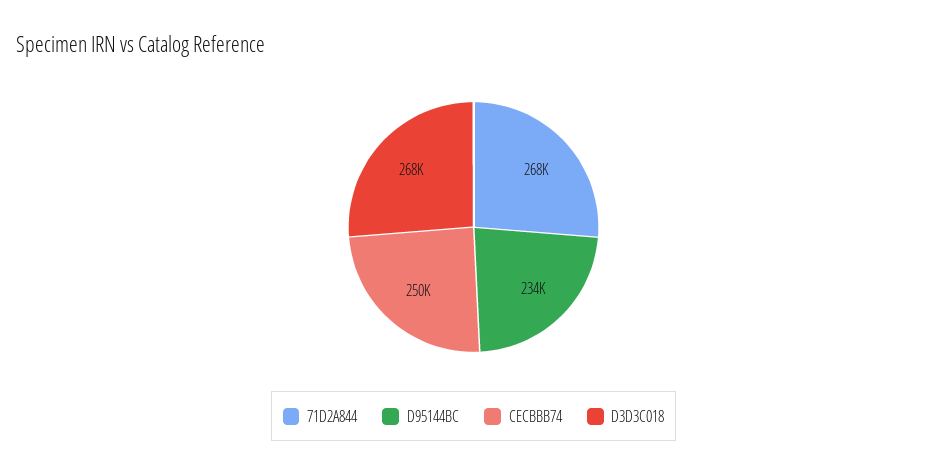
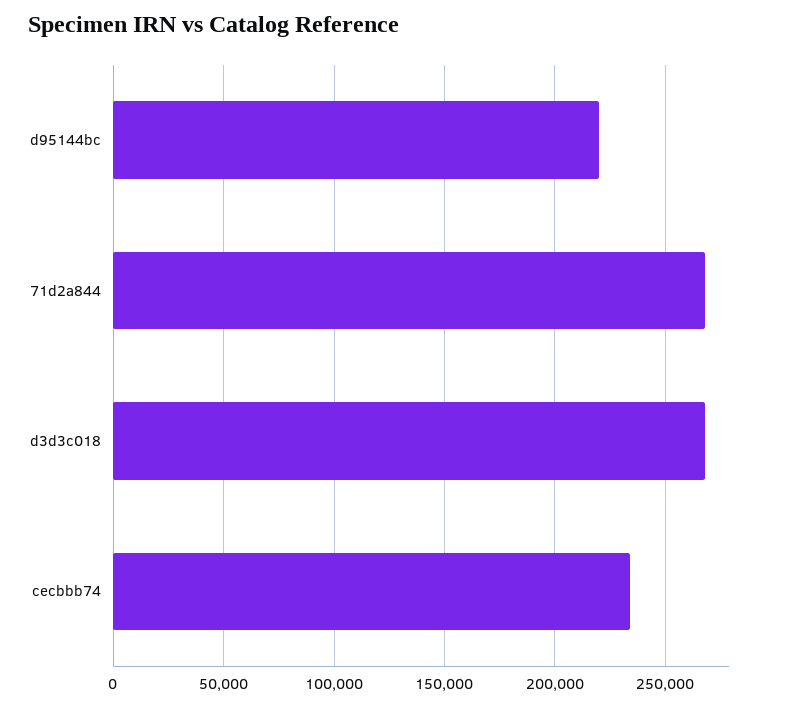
D95144BC: 234000 -> 220000
CECBBB74: 250000 -> 235000

